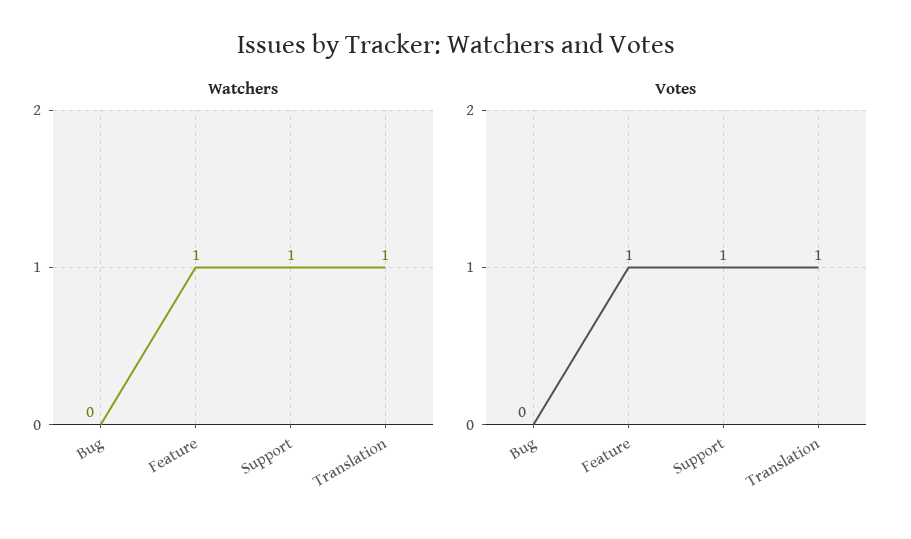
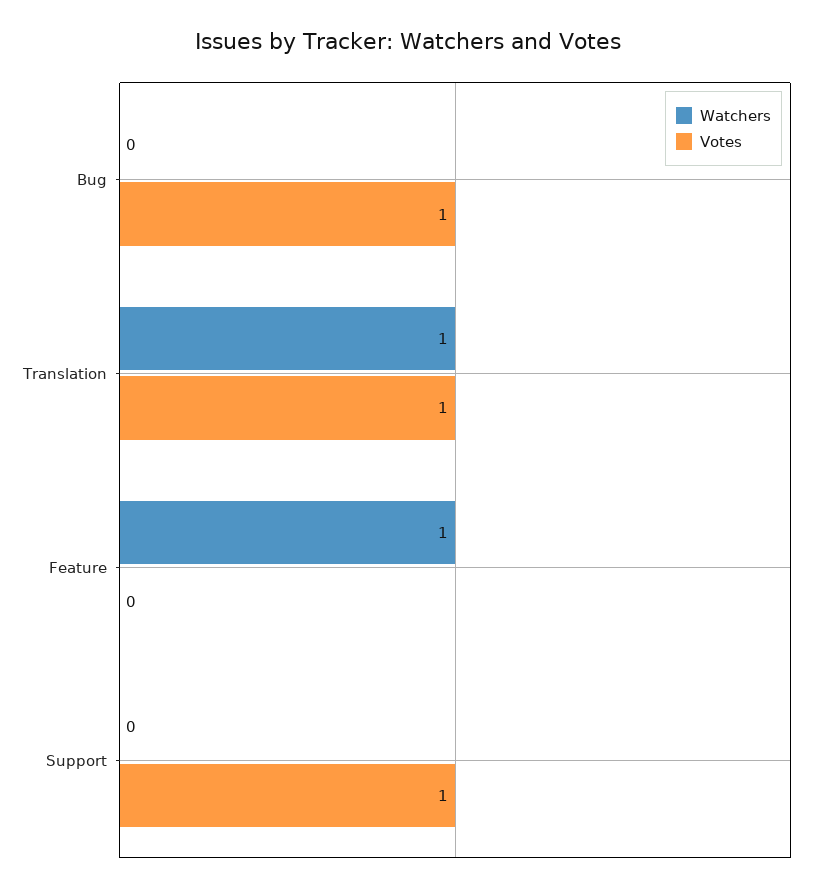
Watchers, Support: 1 -> 0
Votes, Bug: 0 -> 1
Votes, Feature: 1 -> 0

